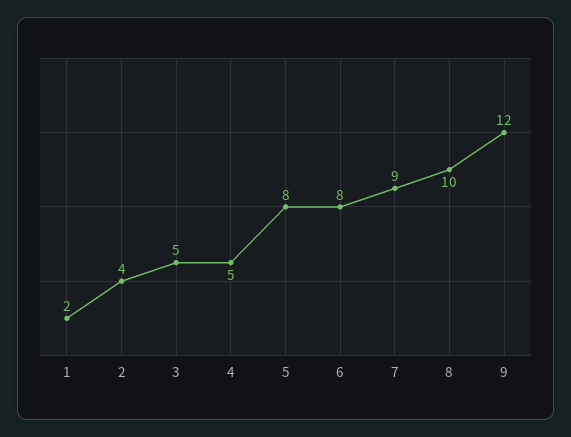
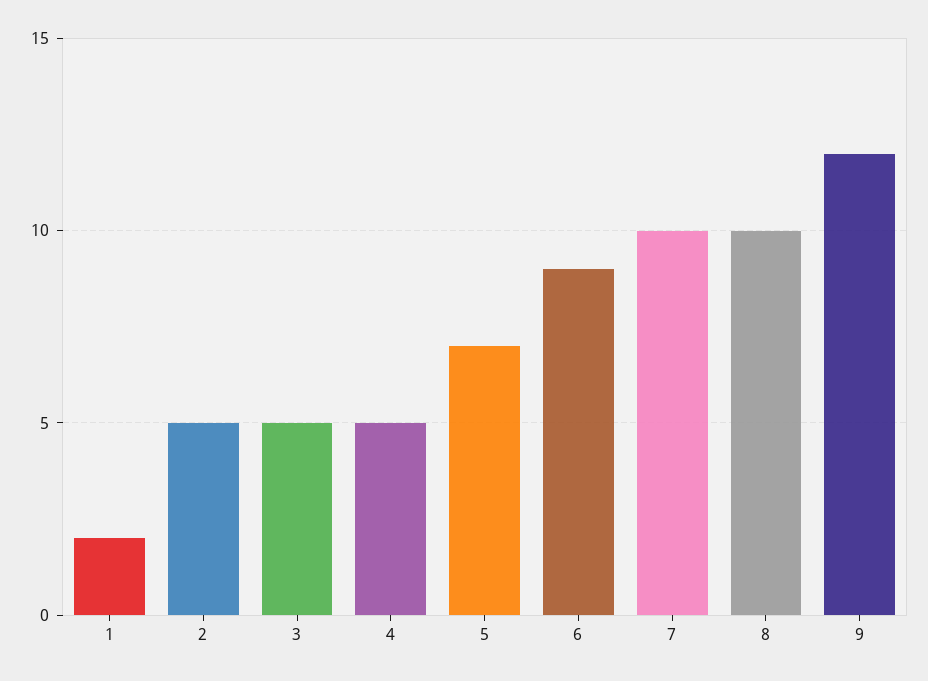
2: 4 -> 5
5: 8 -> 7
6: 8 -> 9
7: 9 -> 10

